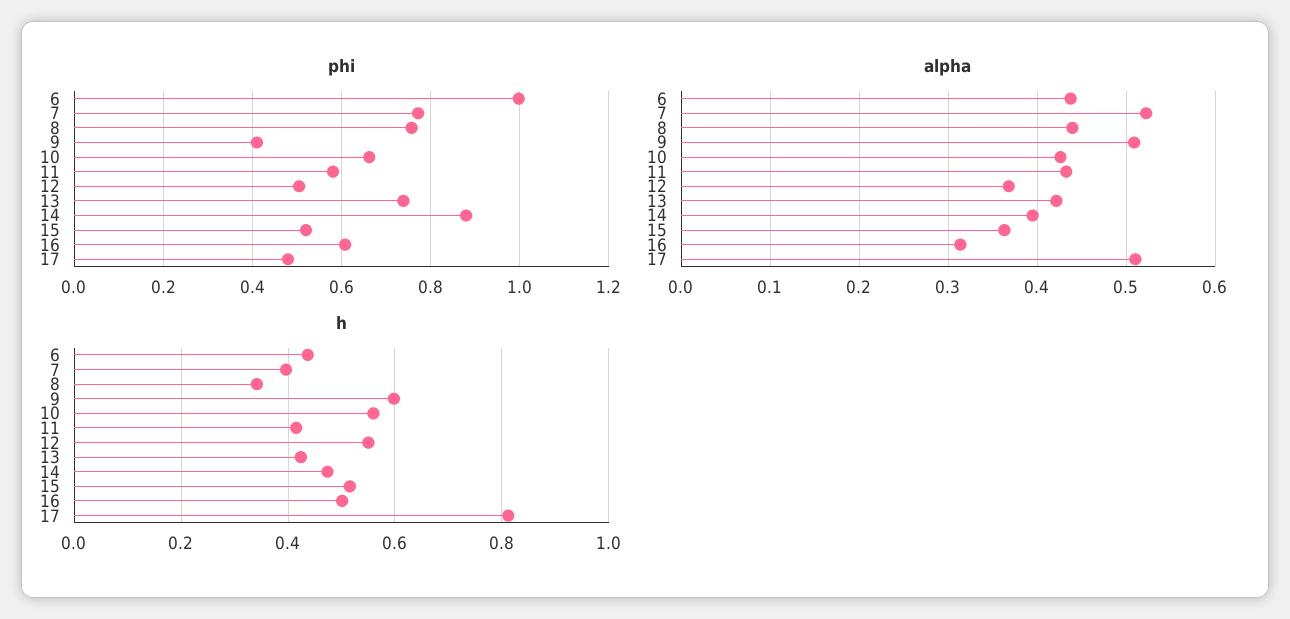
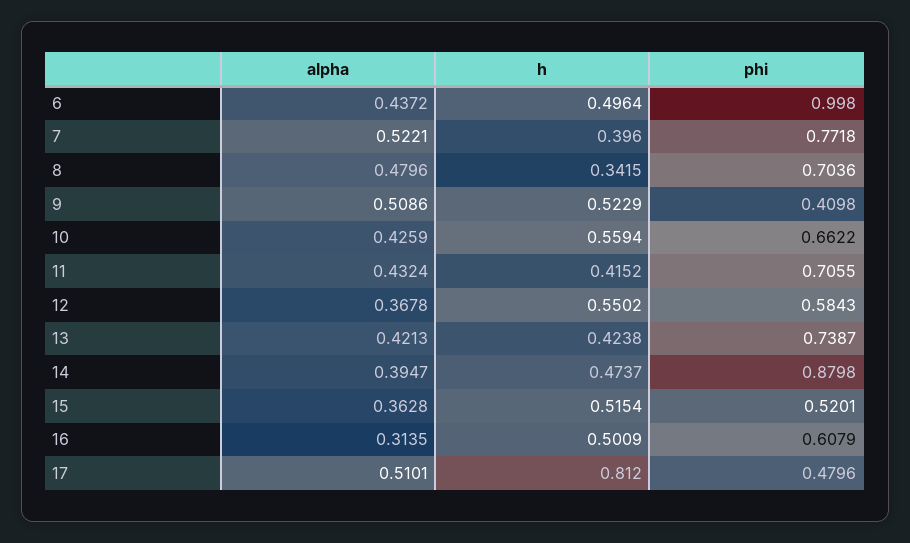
phi, 8: 0.76 -> 0.7036
phi, 11: 0.58 -> 0.7055
phi, 12: 0.5 -> 0.5843
alpha, 8: 0.44 -> 0.4796
h, 6: 0.44 -> 0.4964
h, 9: 0.6 -> 0.5229

